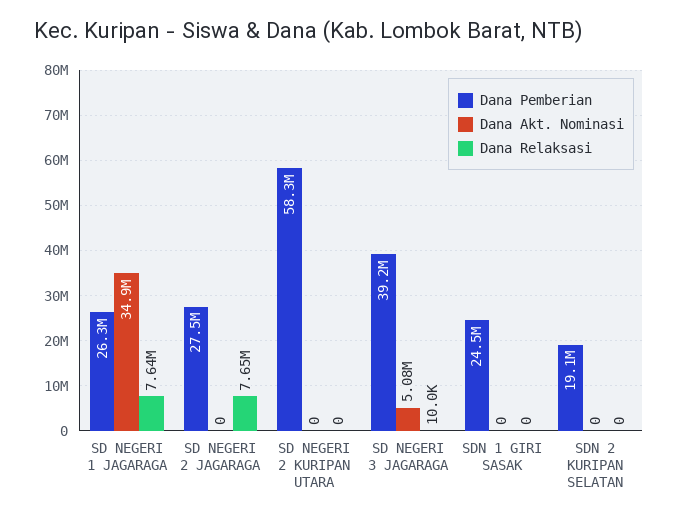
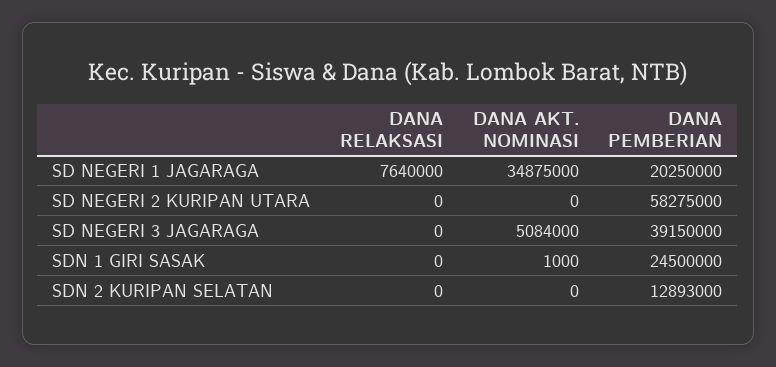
Dana Pemberian, SD NEGERI 1 JAGARAGA: 26300000 -> 20250000
Dana Pemberian, SD NEGERI 2 JAGARAGA: 27500000 -> none
Dana Akt. Nominasi, SD NEGERI 2 JAGARAGA: 0 -> none
Dana Relaksasi, SD NEGERI 2 JAGARAGA: 7650000 -> none
Dana Relaksasi, SD NEGERI 3 JAGARAGA: 10000 -> 0
Dana Akt. Nominasi, SDN 1 GIRI SASAK: 0 -> 1000
Dana Pemberian, SDN 2 KURIPAN SELATAN: 19100000 -> 12893000

